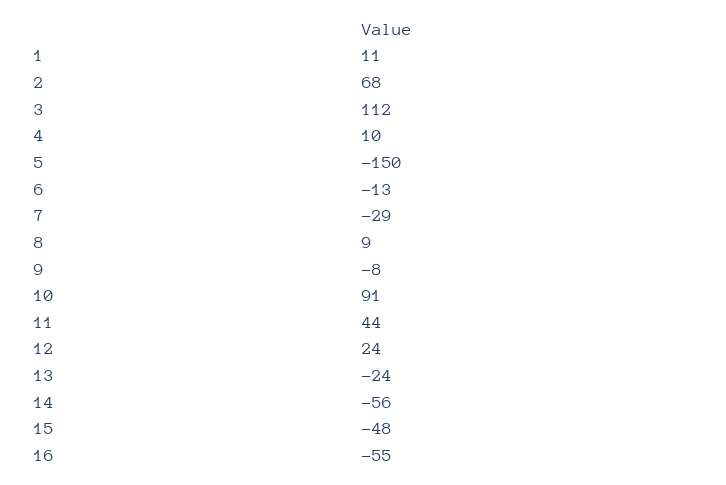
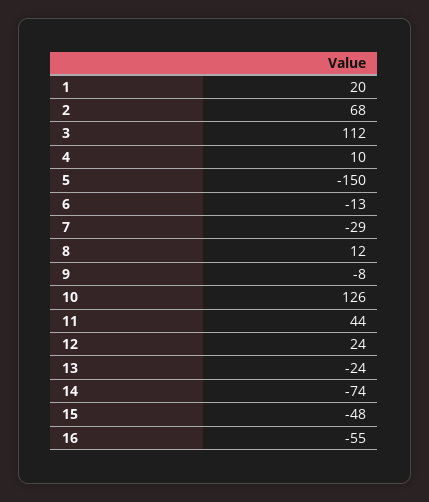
1: 11 -> 20
8: 9 -> 12
10: 91 -> 126
14: -56 -> -74

